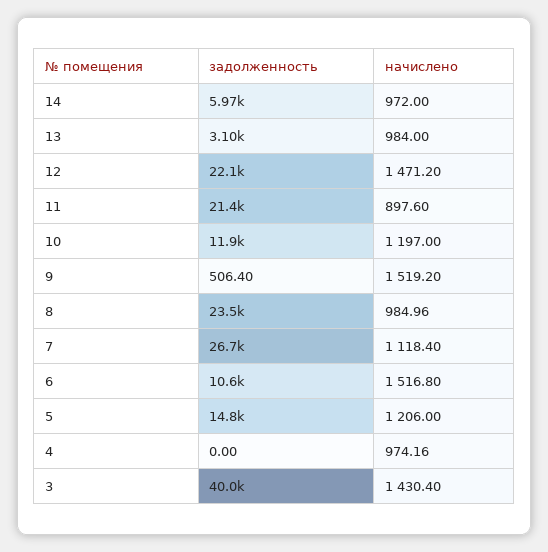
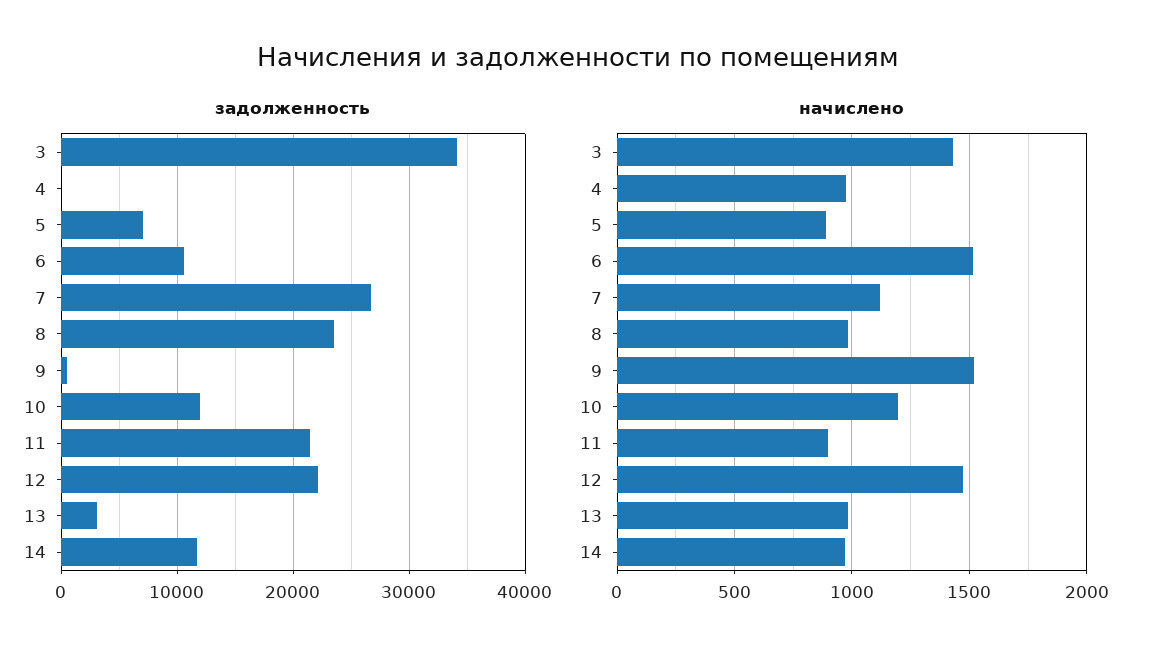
задолженность, 14: 5970 -> 12000
задолженность, 5: 14800 -> 7000
начислено, 5: 1206 -> 900
задолженность, 3: 40000 -> 34000

